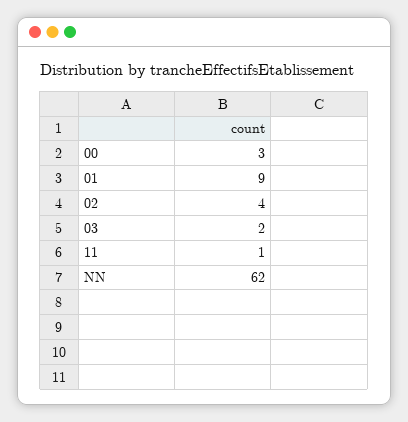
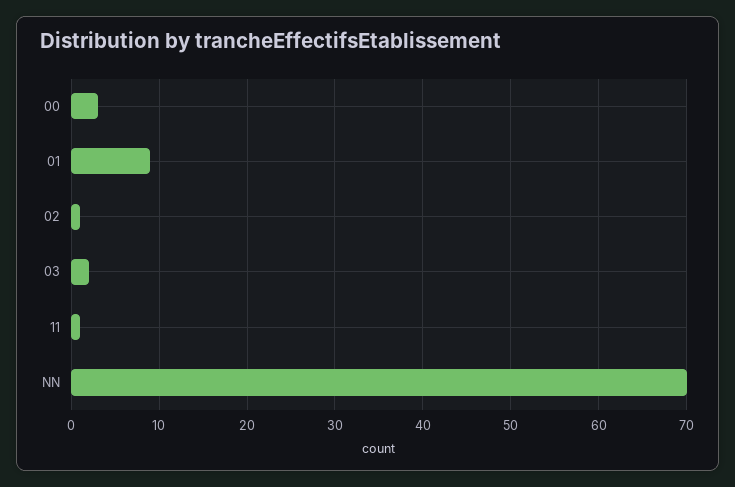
02: 4 -> 1
NN: 62 -> 70

